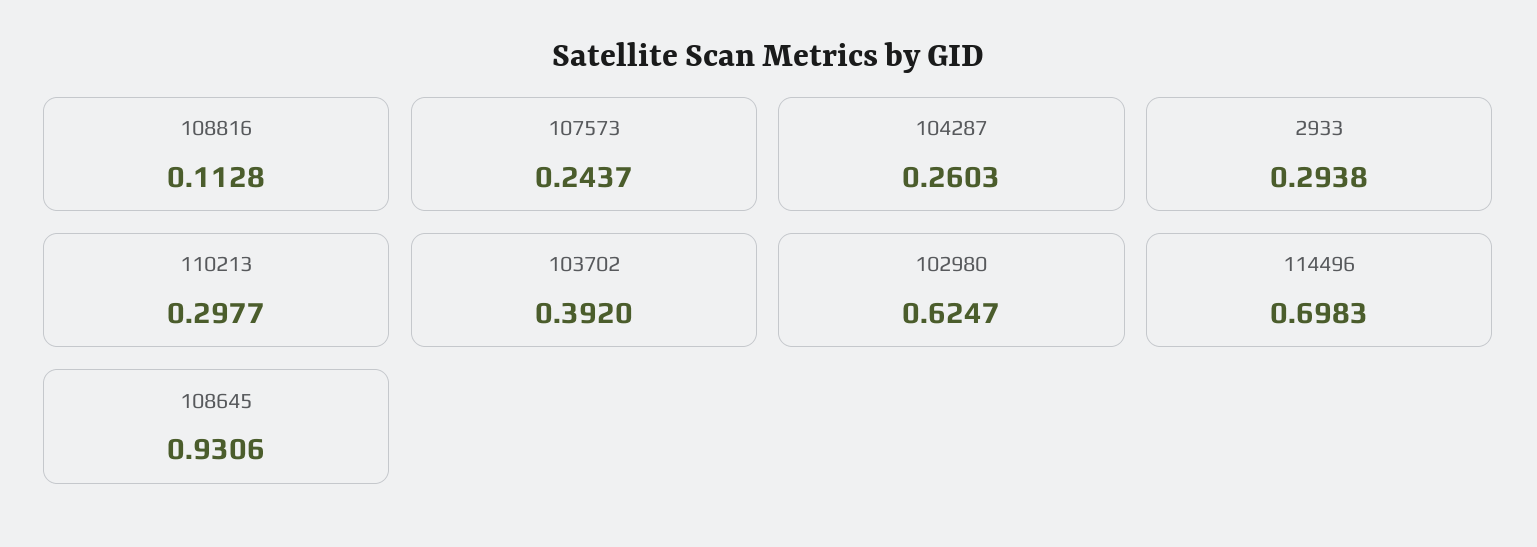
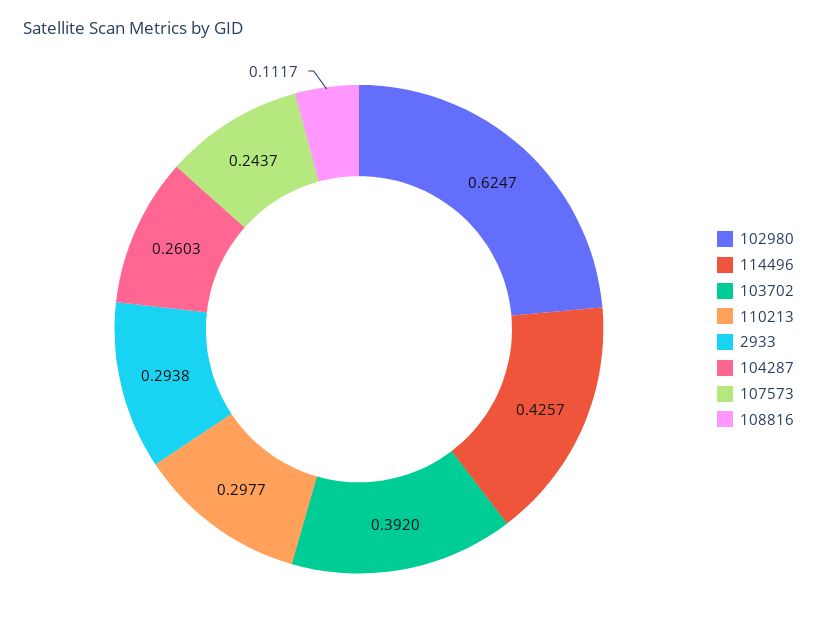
108816: 0.1128 -> 0.1117
114496: 0.6983 -> 0.4257
108645: 0.9306 -> none

